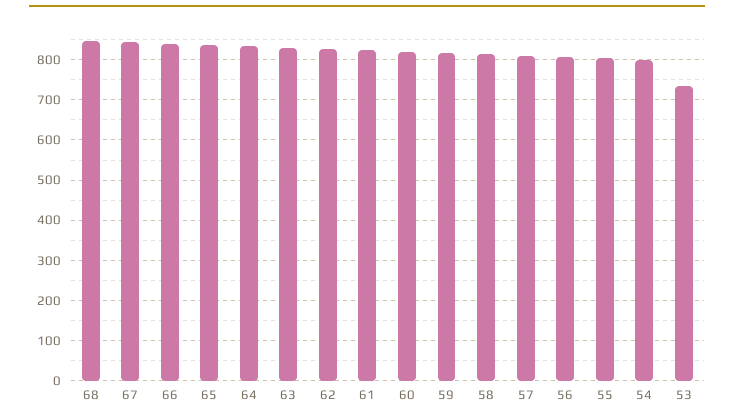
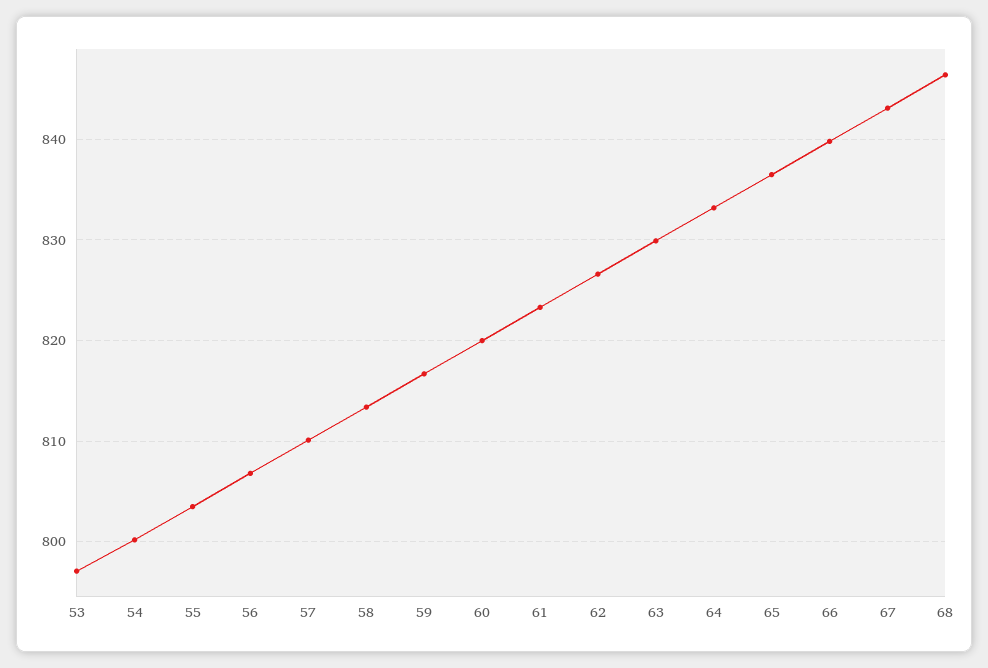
53: 740 -> 797

